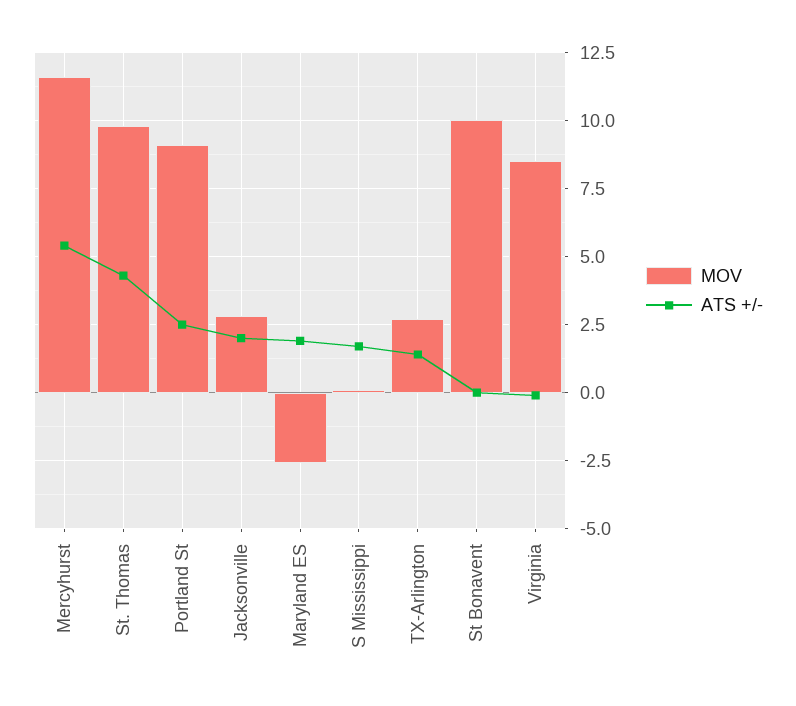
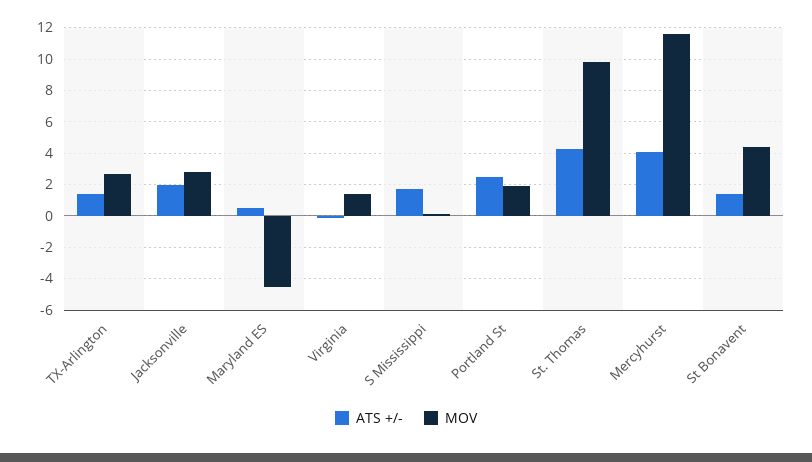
ATS +/-, Mercyhurst: 5.5 -> 4
MOV, Portland St: 9 -> 2
MOV, Maryland ES: -2.5 -> -4.5
ATS +/-, Maryland ES: 2 -> 0.5
MOV, St Bonavent: 10 -> 4.5
ATS +/-, St Bonavent: 0 -> 1.5
MOV, Virginia: 8.5 -> 1.5

